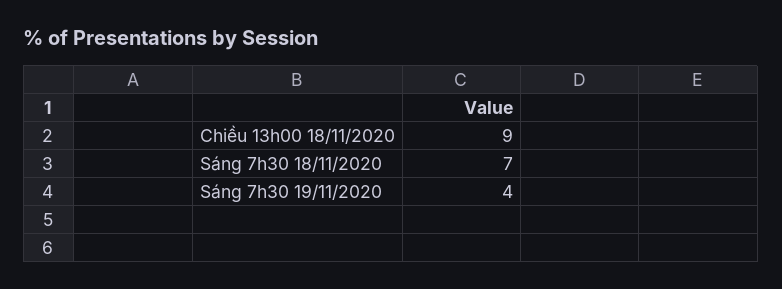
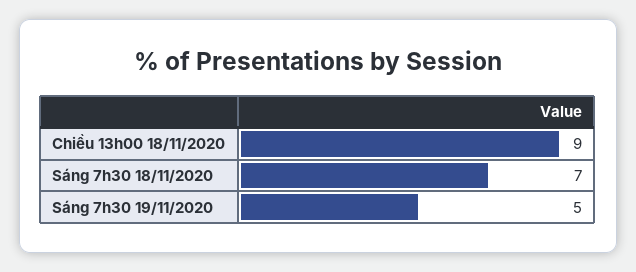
Sáng 7h30 19/11/2020: 4 -> 5

